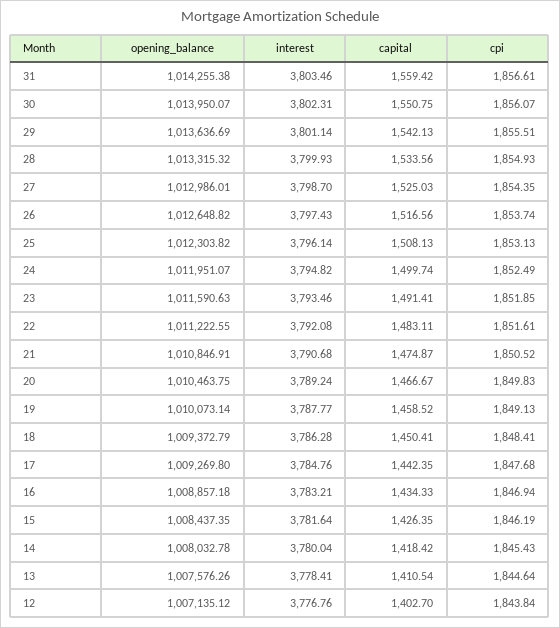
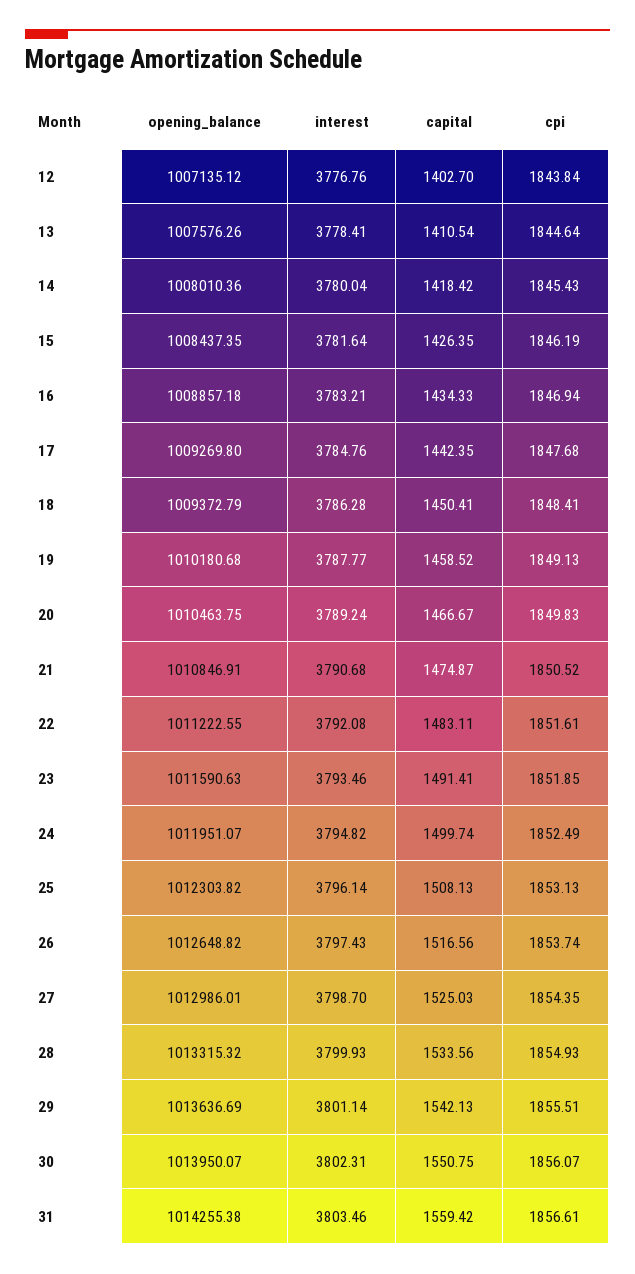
opening_balance, 19: 1010073.14 -> 1010180.68
opening_balance, 14: 1008032.78 -> 1008010.36

